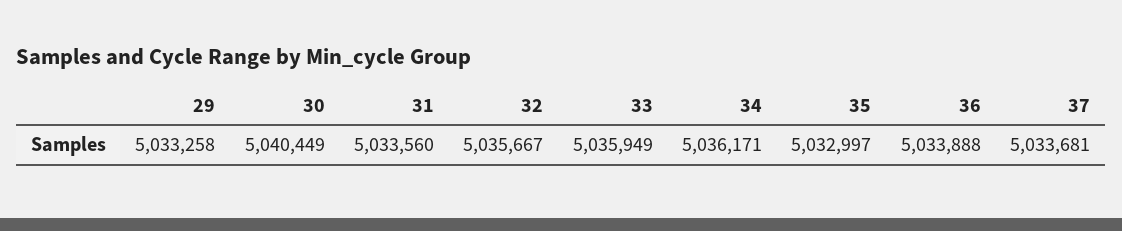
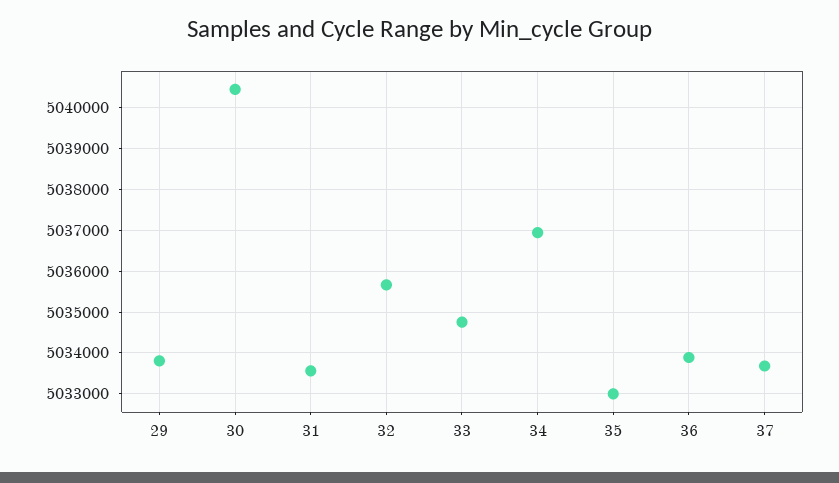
29: 5033258 -> 5033800
33: 5035949 -> 5034800
34: 5036171 -> 5037000

